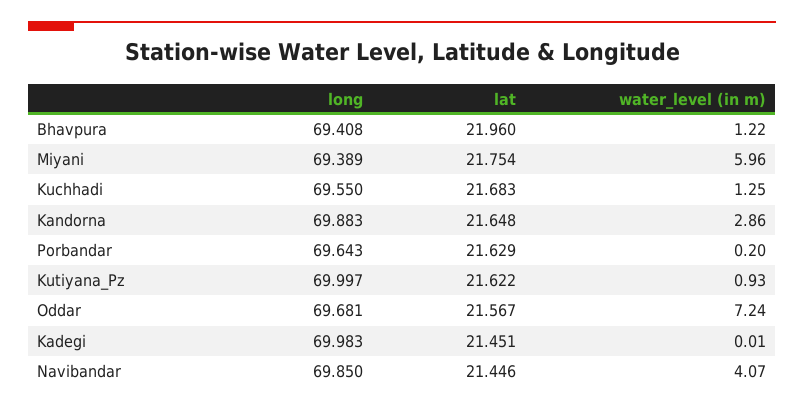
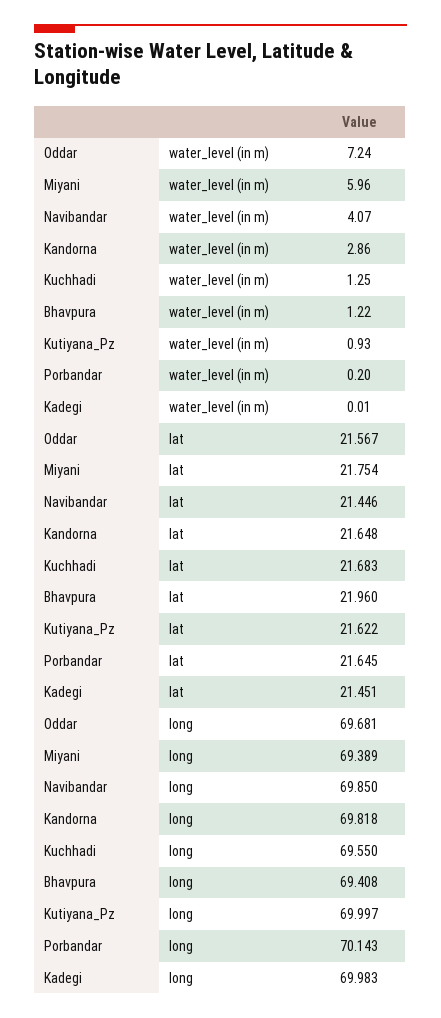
long, Kandorna: 69.883 -> 69.818
long, Porbandar: 69.643 -> 70.143
lat, Porbandar: 21.629 -> 21.645

